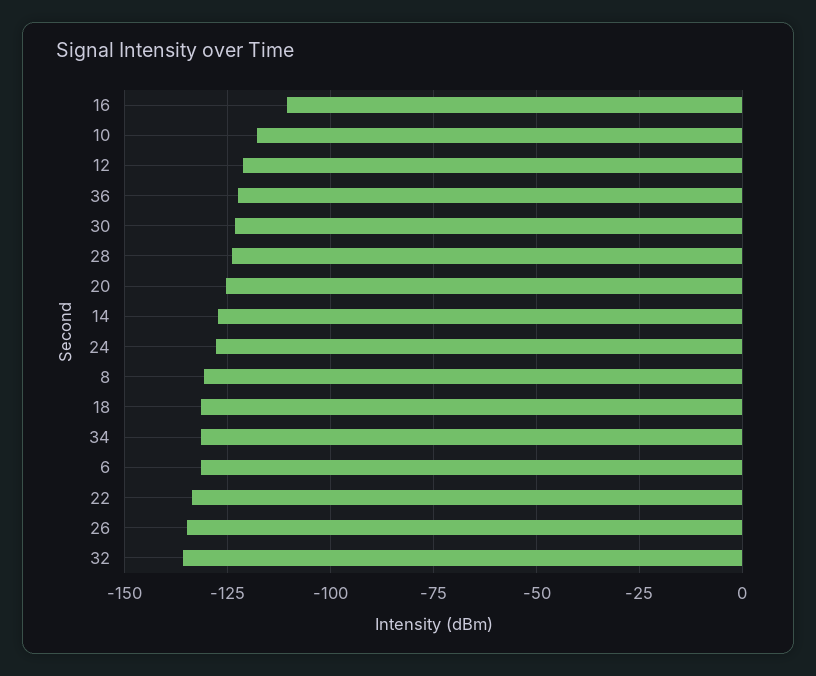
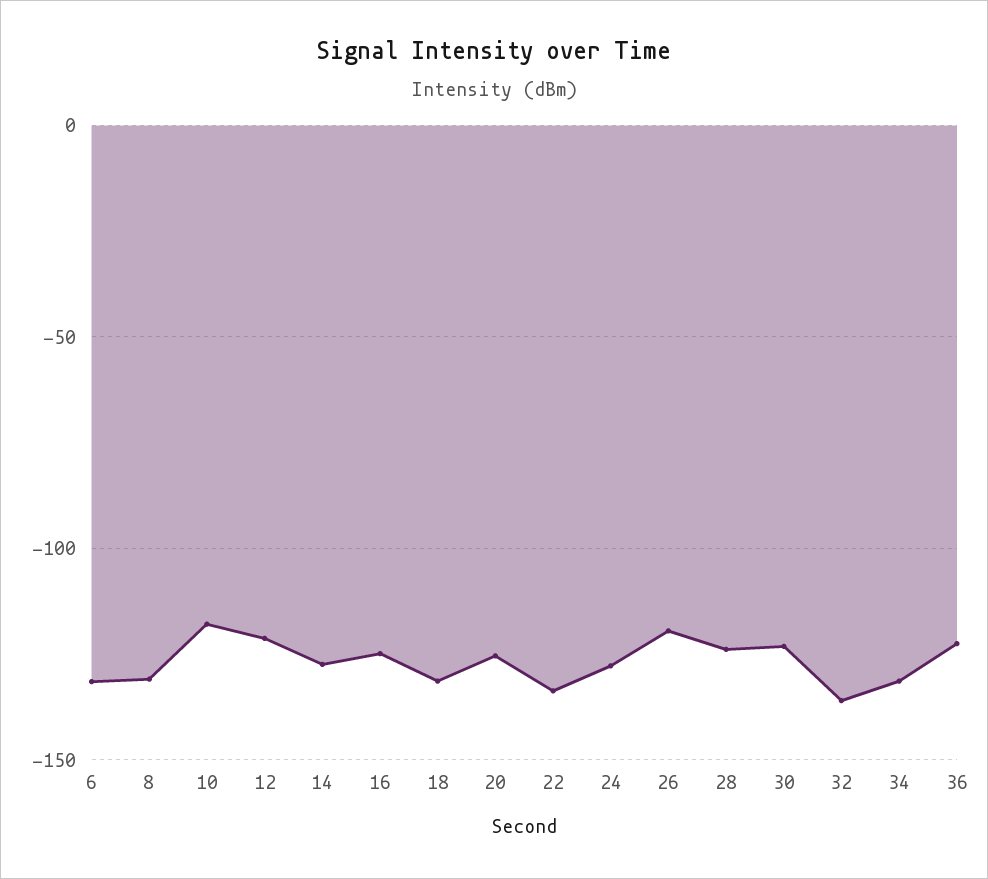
16: -110 -> -125
26: -135 -> -120

